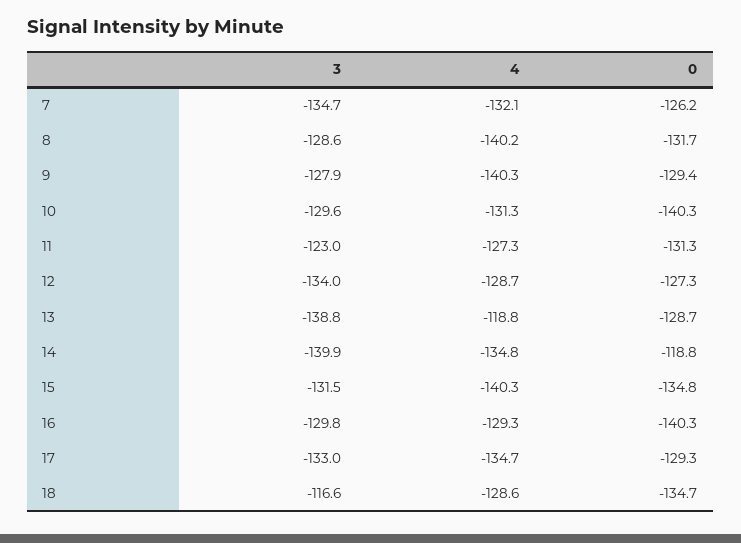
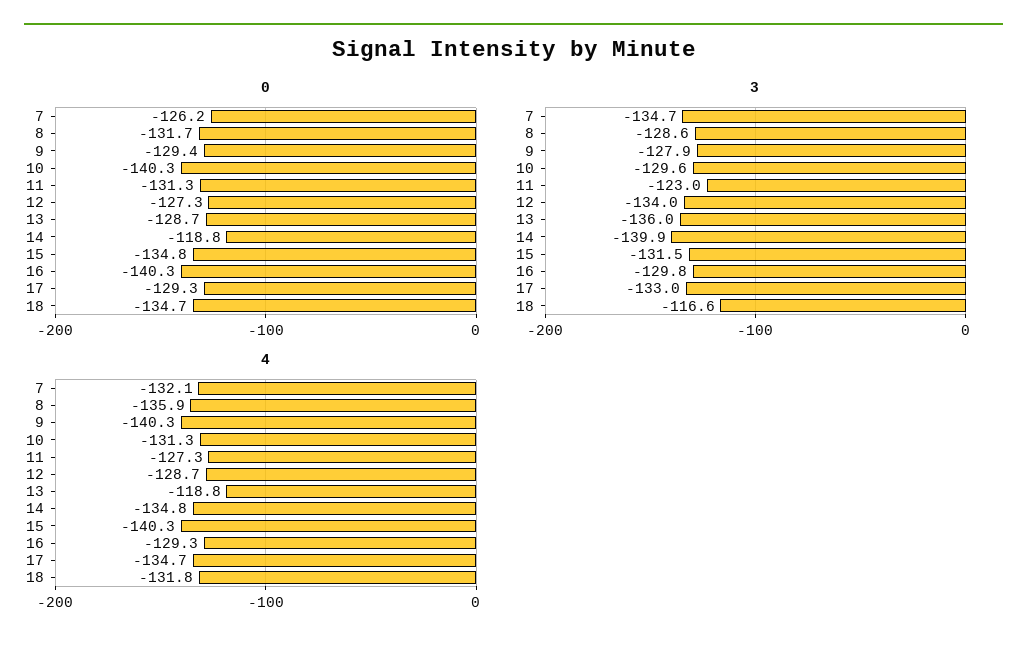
4, 8: -140.2 -> -135.9
3, 13: -138.8 -> -136
4, 18: -128.6 -> -131.8

